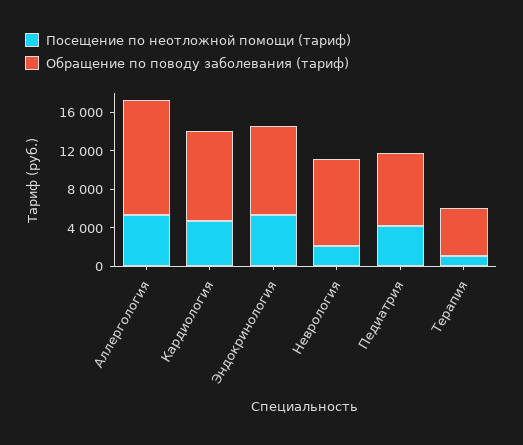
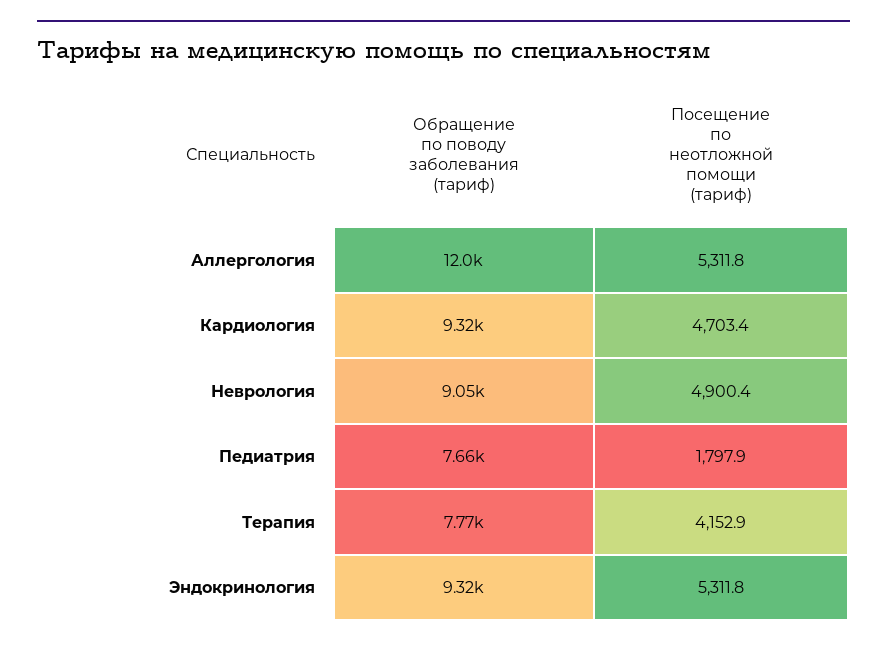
Посещение по неотложной помощи (тариф), Неврология: 2000 -> 4900.4
Посещение по неотложной помощи (тариф), Педиатрия: 4000 -> 1797.9
Посещение по неотложной помощи (тариф), Терапия: 1000 -> 4152.9
Обращение по поводу заболевания (тариф), Терапия: 5000 -> 7770

